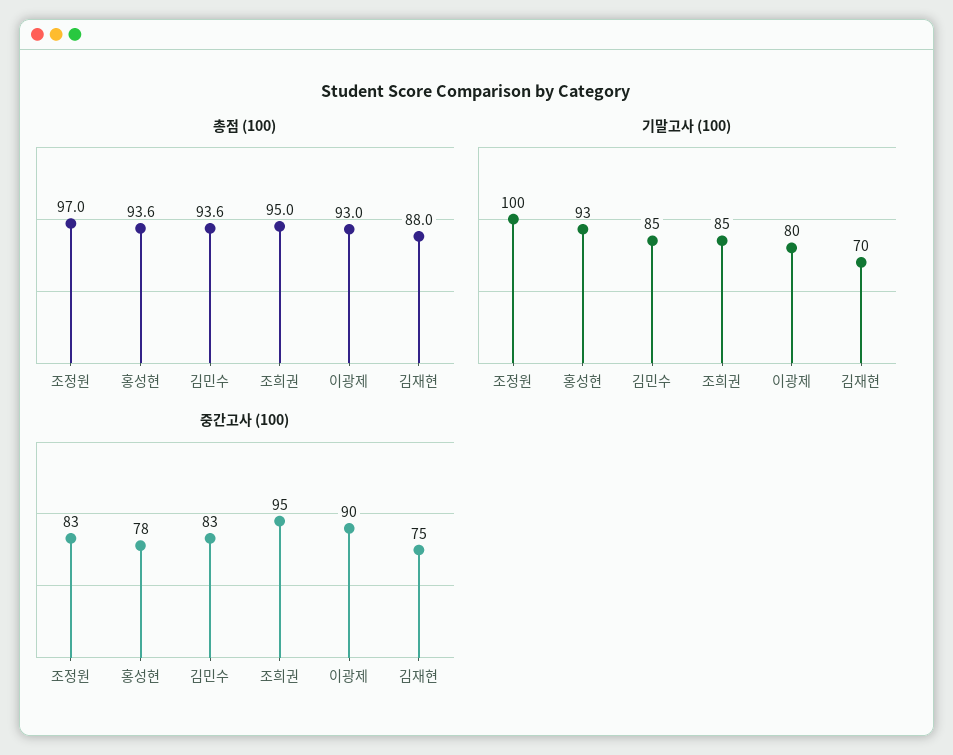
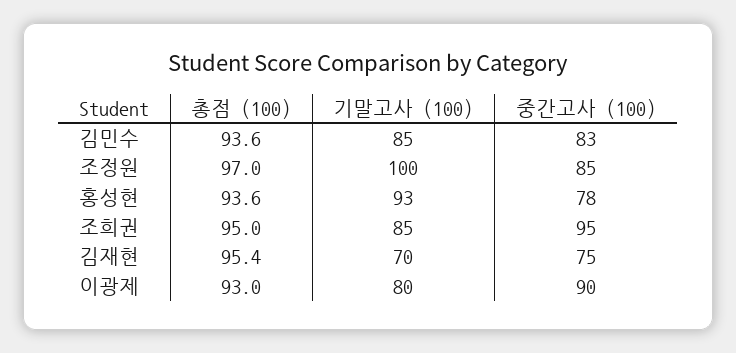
총점 (100), 김재현: 88 -> 95.4
중간고사 (100), 조정원: 83 -> 85

